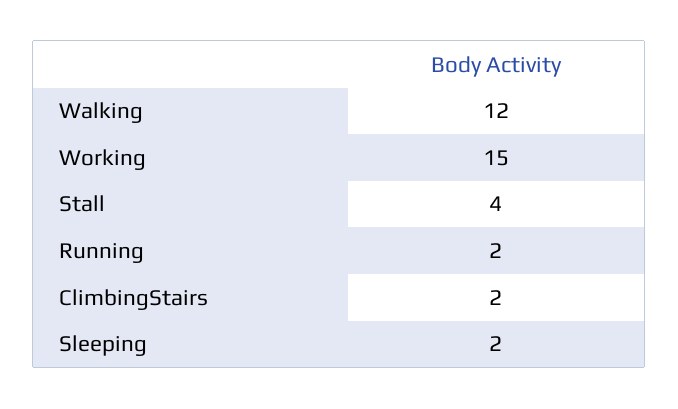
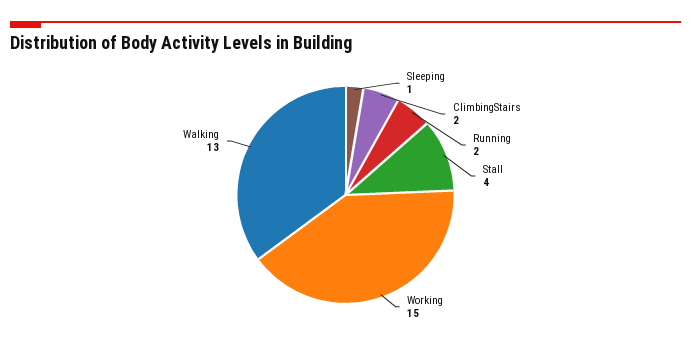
Walking: 12 -> 13
Sleeping: 2 -> 1

